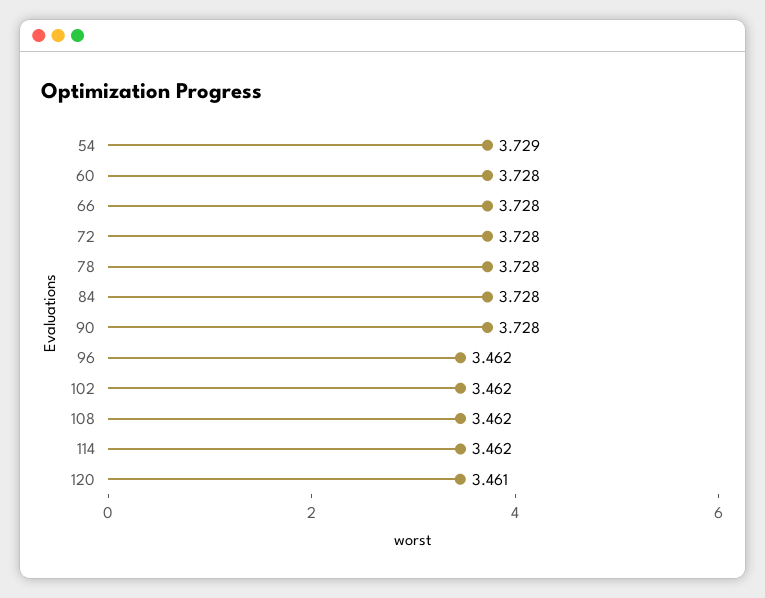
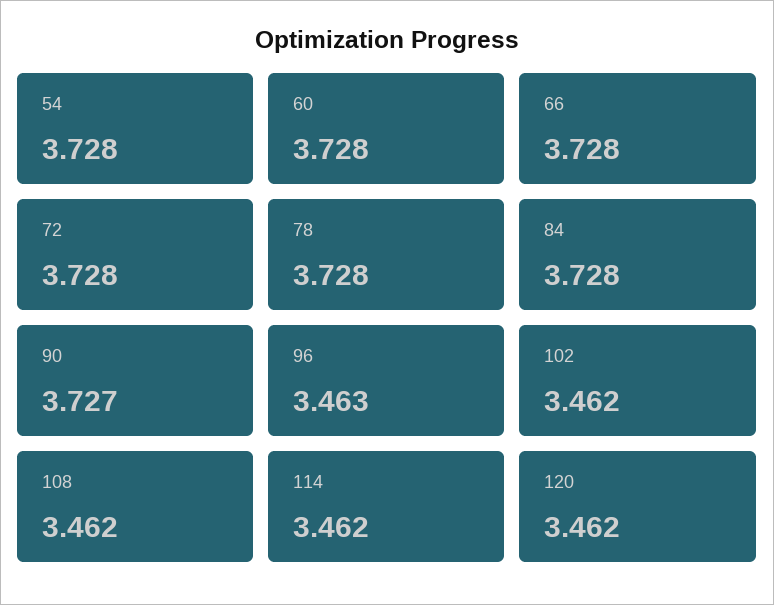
54: 3.729 -> 3.728
90: 3.728 -> 3.727
96: 3.462 -> 3.463
120: 3.461 -> 3.462

